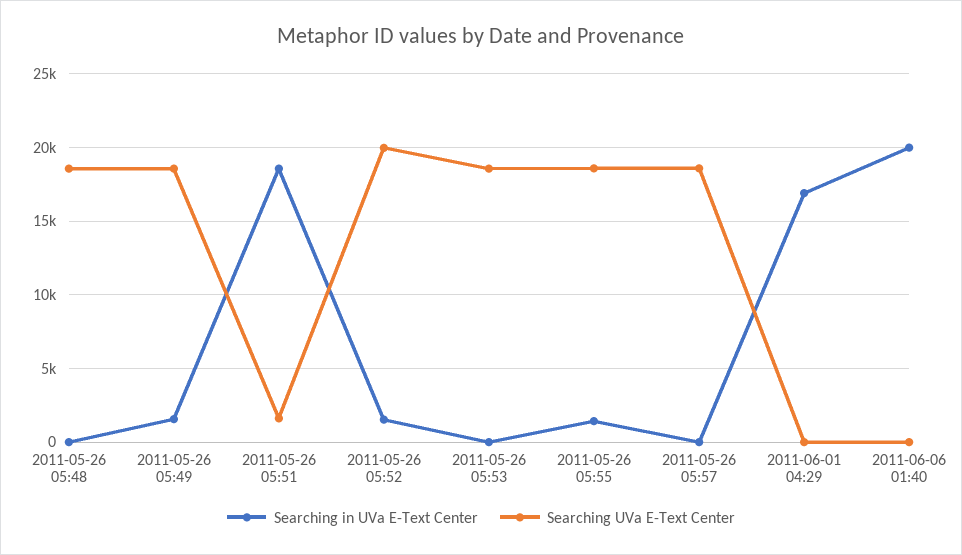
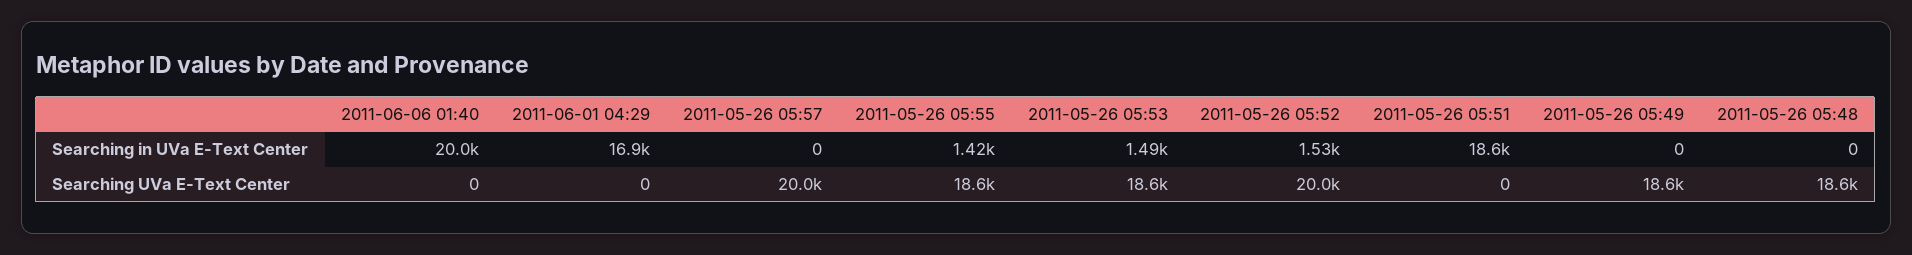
Searching in UVa E-Text Center, 2011-05-26 05:49: 1500 -> 0
Searching UVa E-Text Center, 2011-05-26 05:51: 1500 -> 0
Searching in UVa E-Text Center, 2011-05-26 05:53: 0 -> 1490
Searching UVa E-Text Center, 2011-05-26 05:57: 18500 -> 20000

